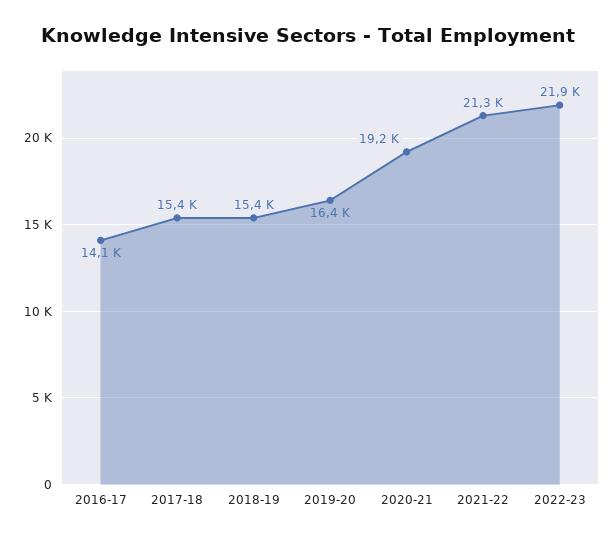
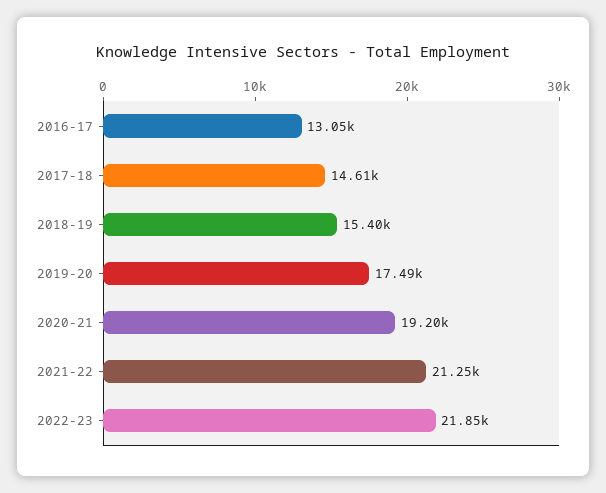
2016-17: 14100 -> 13050
2017-18: 15400 -> 14610
2019-20: 16400 -> 17490

